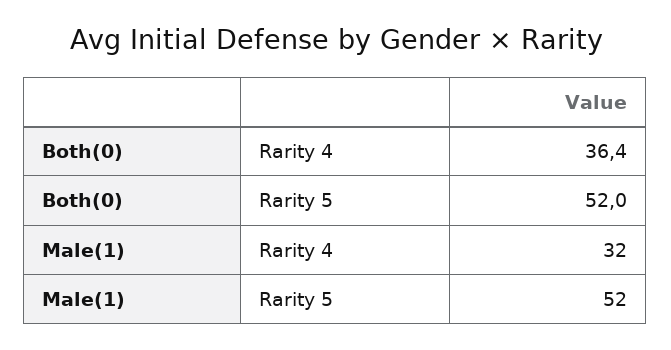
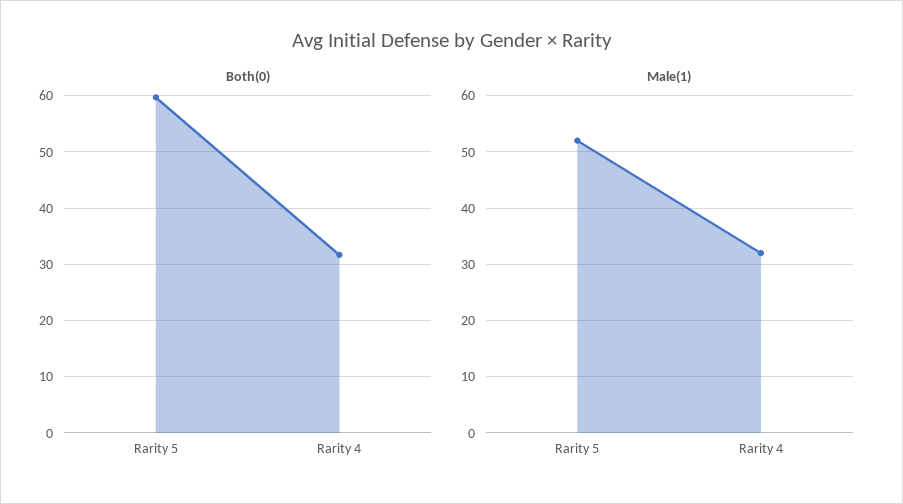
Both(0), Rarity 4: 36.4 -> 32
Both(0), Rarity 5: 52 -> 60

